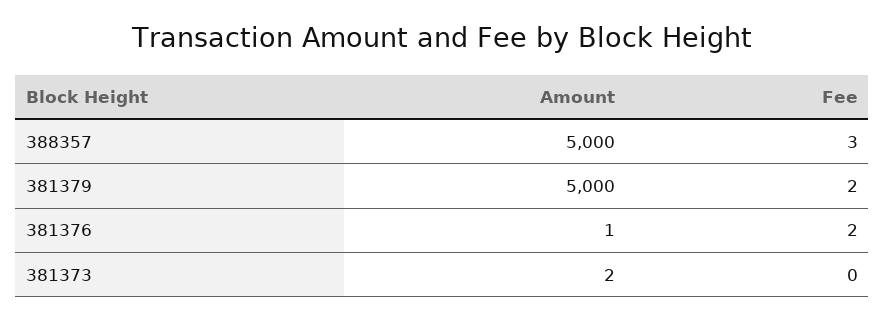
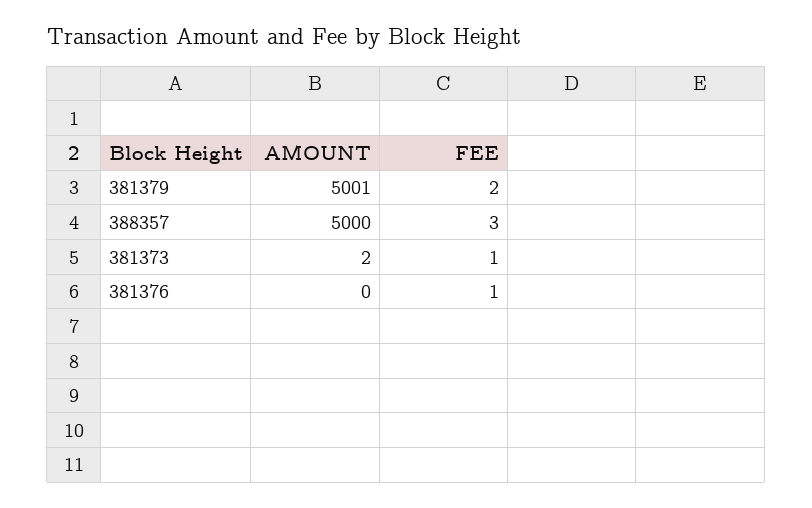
Amount, 381379: 5000 -> 5001
Amount, 381376: 1 -> 0
Fee, 381376: 2 -> 1
Fee, 381373: 0 -> 1

